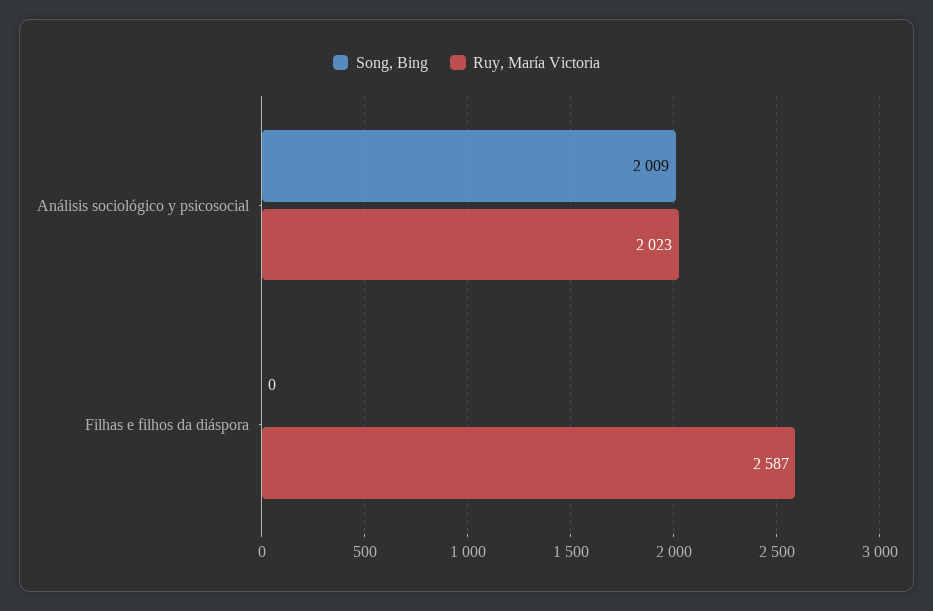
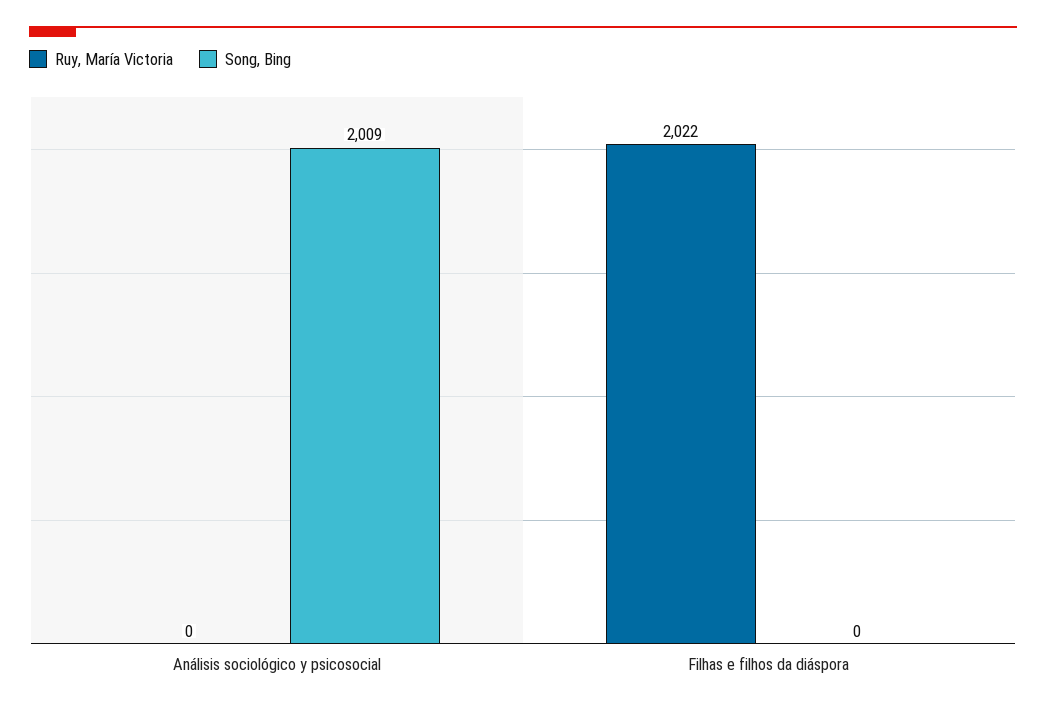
Ruy, María Victoria, Análisis sociológico y psicosocial: 2023 -> 0
Ruy, María Victoria, Filhas e filhos da diáspora: 2587 -> 2022

